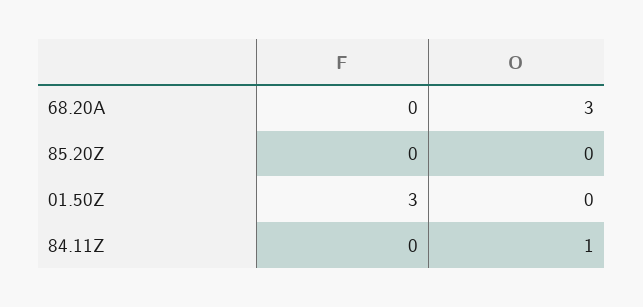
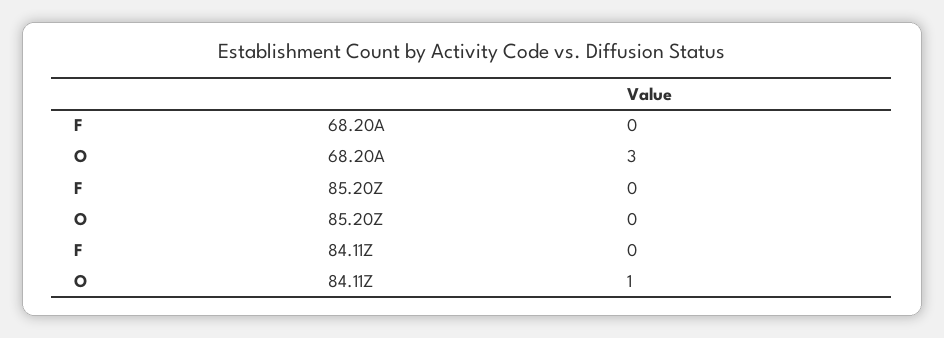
F, 01.50Z: 3 -> none
O, 01.50Z: 0 -> none

